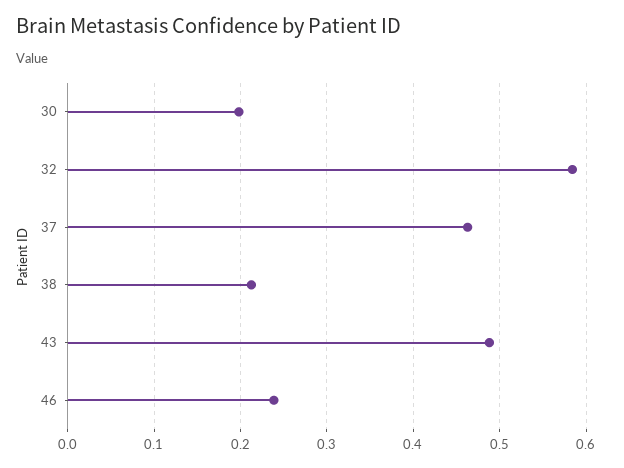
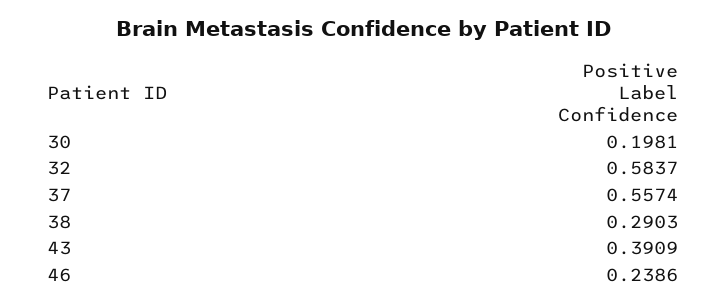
37: 0.46 -> 0.5574
38: 0.21 -> 0.2903
43: 0.49 -> 0.3909

